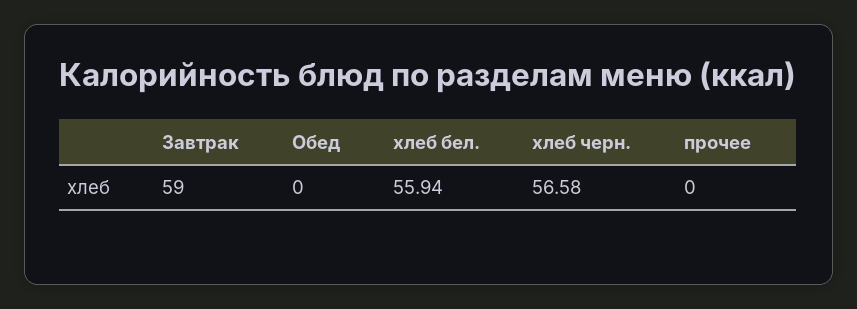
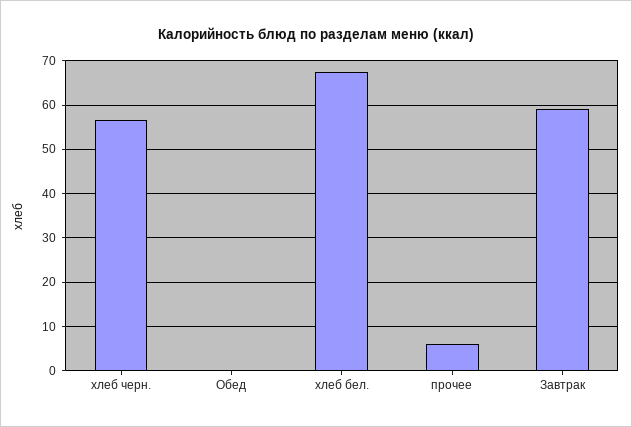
хлеб бел.: 55.94 -> 68
прочее: 0 -> 6

